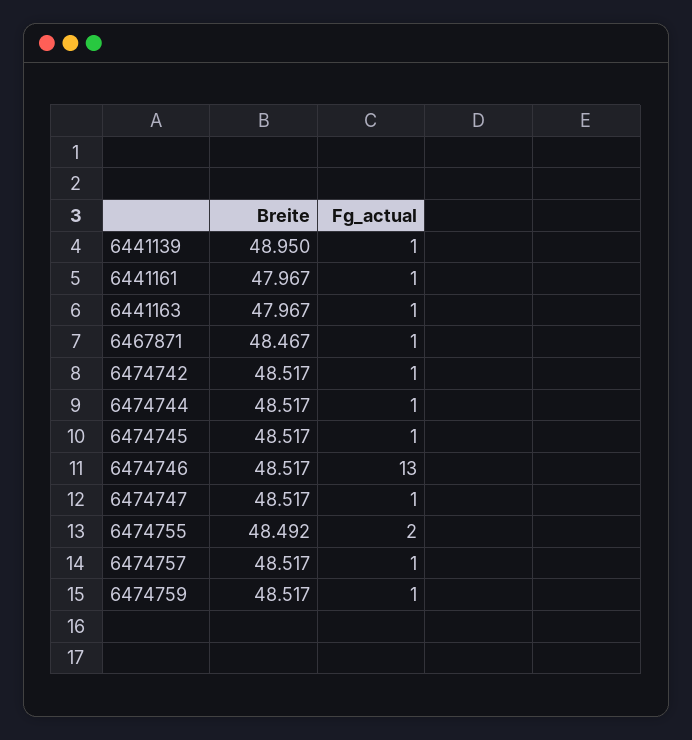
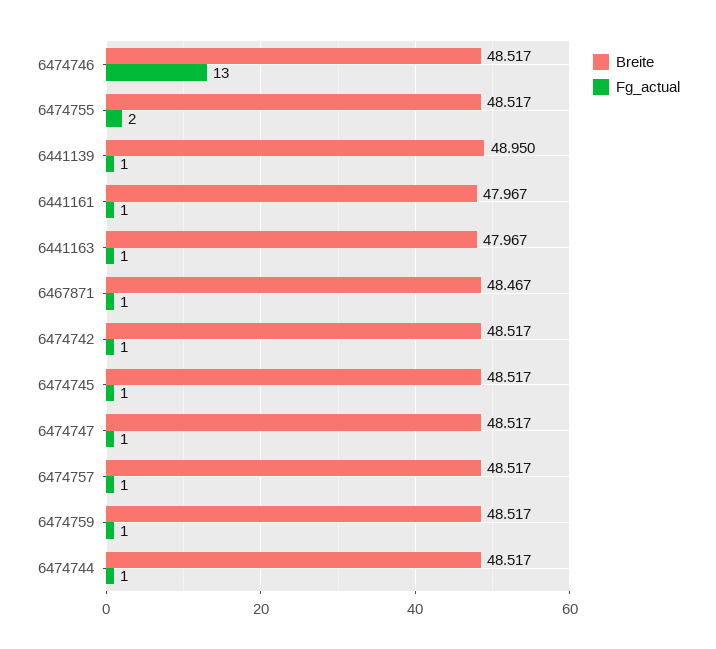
Breite, 6474755: 48.492 -> 48.517

